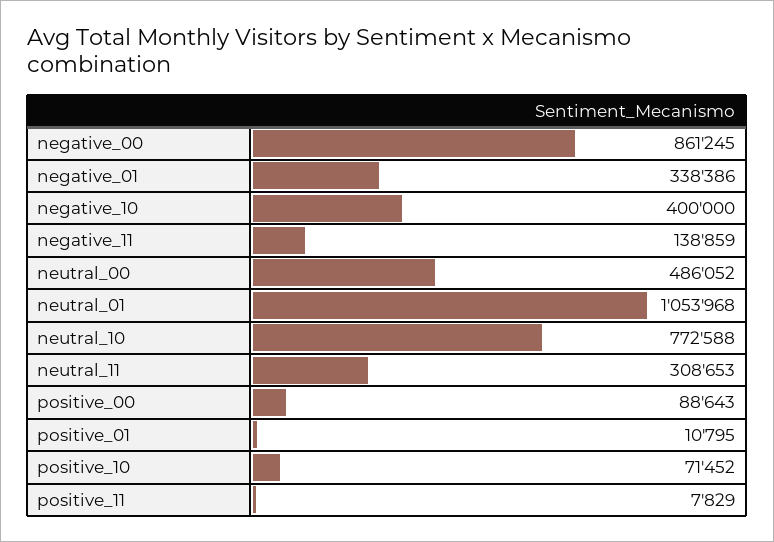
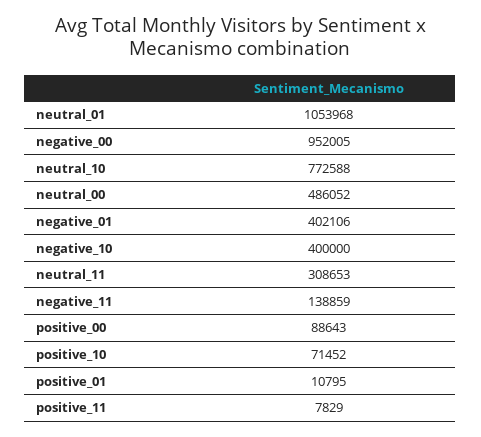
negative_00: 861245 -> 952005
negative_01: 338386 -> 402106

